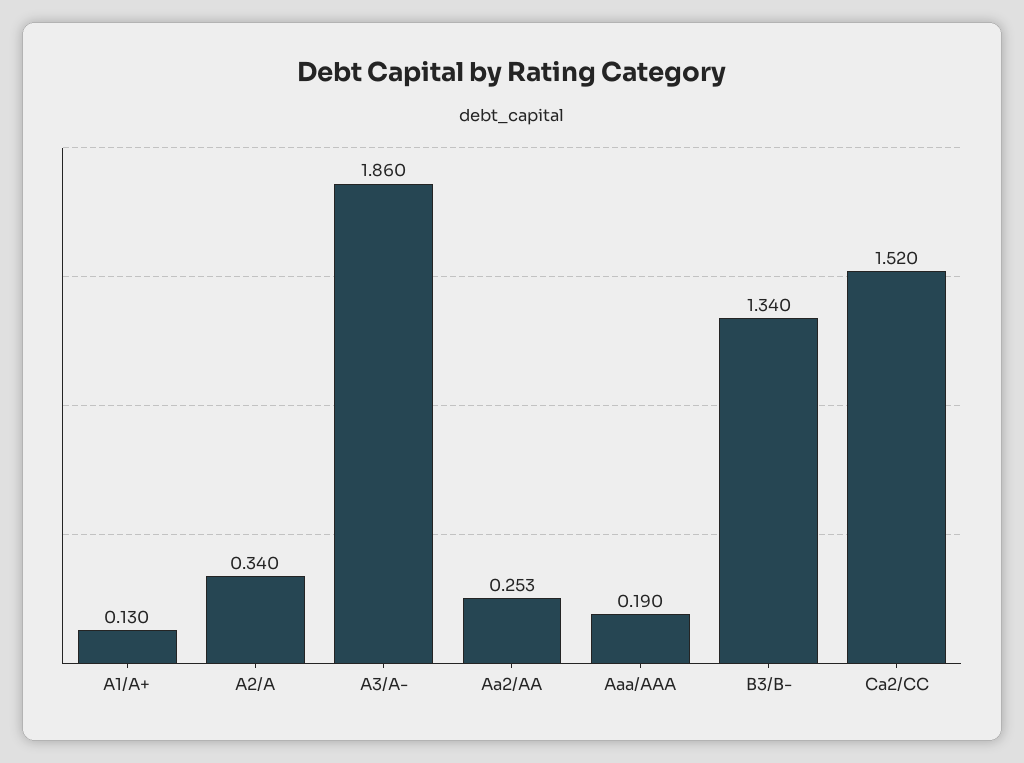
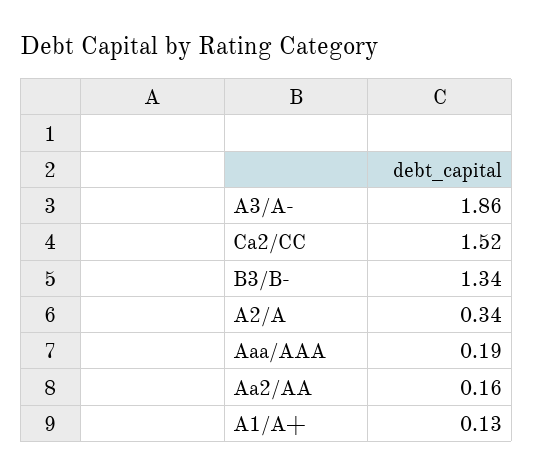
Aa2/AA: 0.253 -> 0.16

